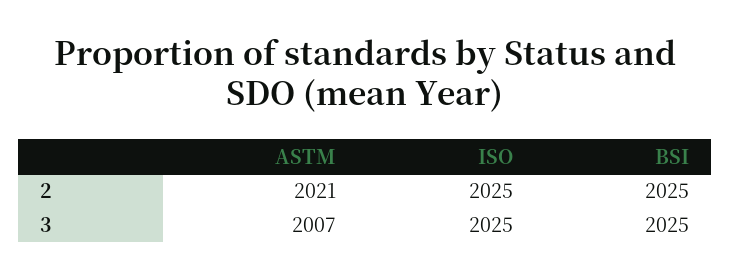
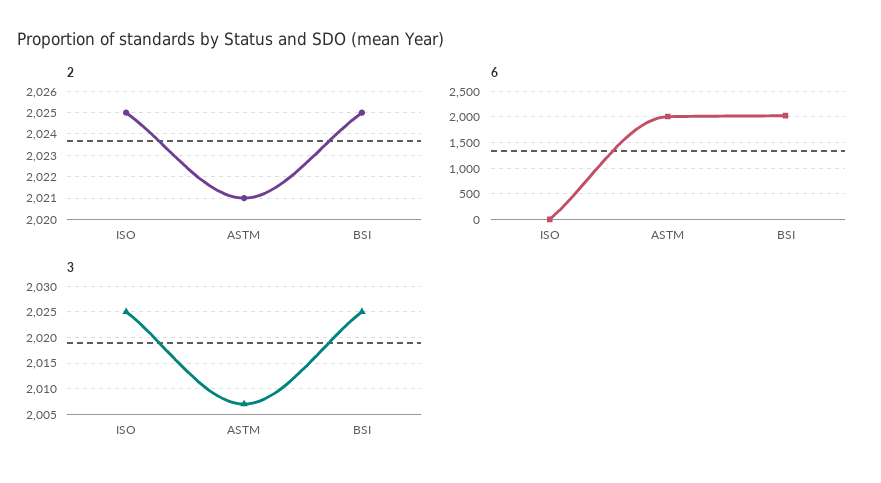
6, ISO: none -> 0
6, ASTM: none -> 2000
6, BSI: none -> 2000

